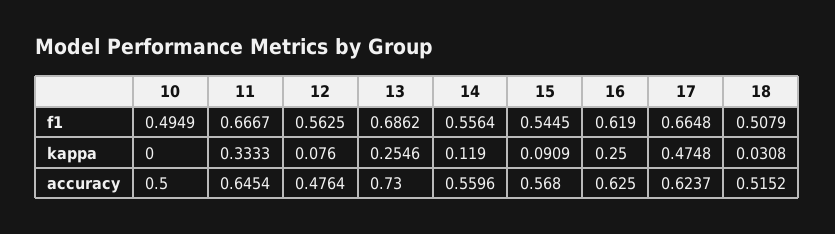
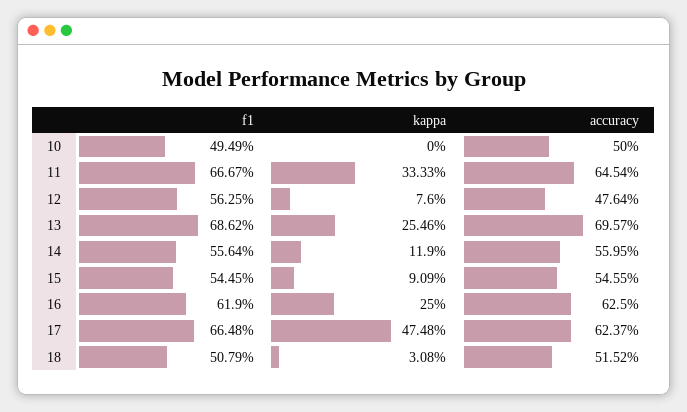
13, accuracy: 0.73 -> 0.6957
14, accuracy: 0.5596 -> 0.5595
15, accuracy: 0.568 -> 0.5455

